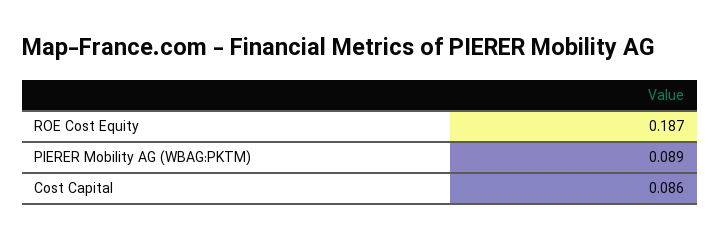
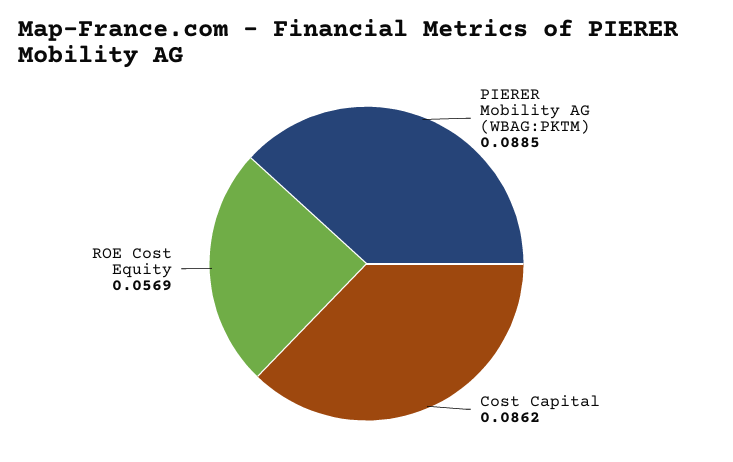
ROE Cost Equity: 0.187 -> 0.0569

